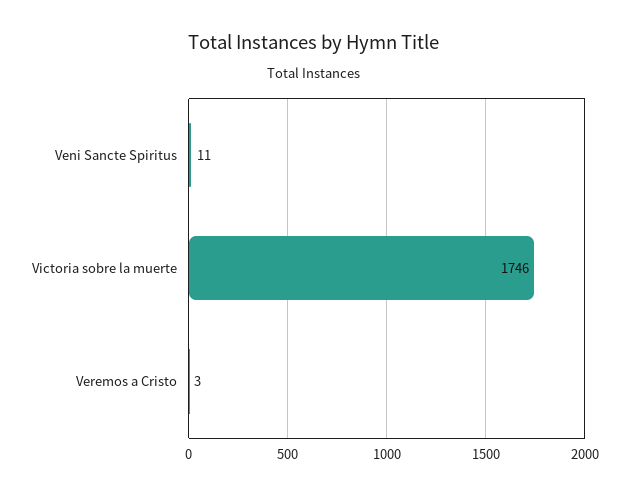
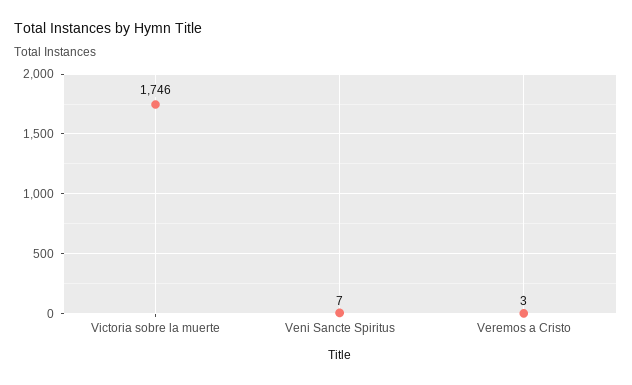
Veni Sancte Spiritus: 11 -> 7

